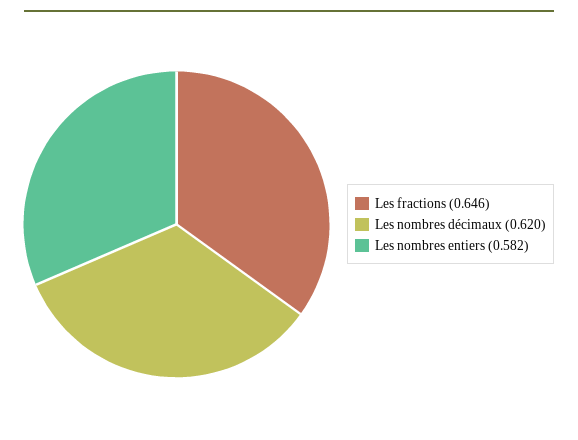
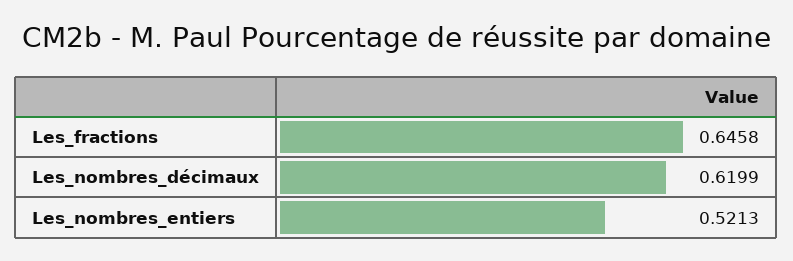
Les nombres entiers: 0.582 -> 0.5213

